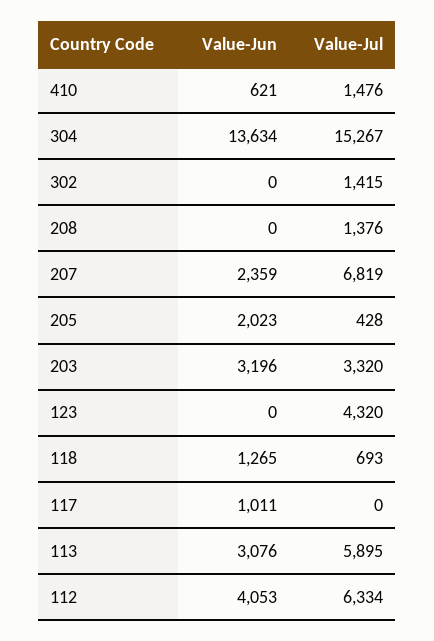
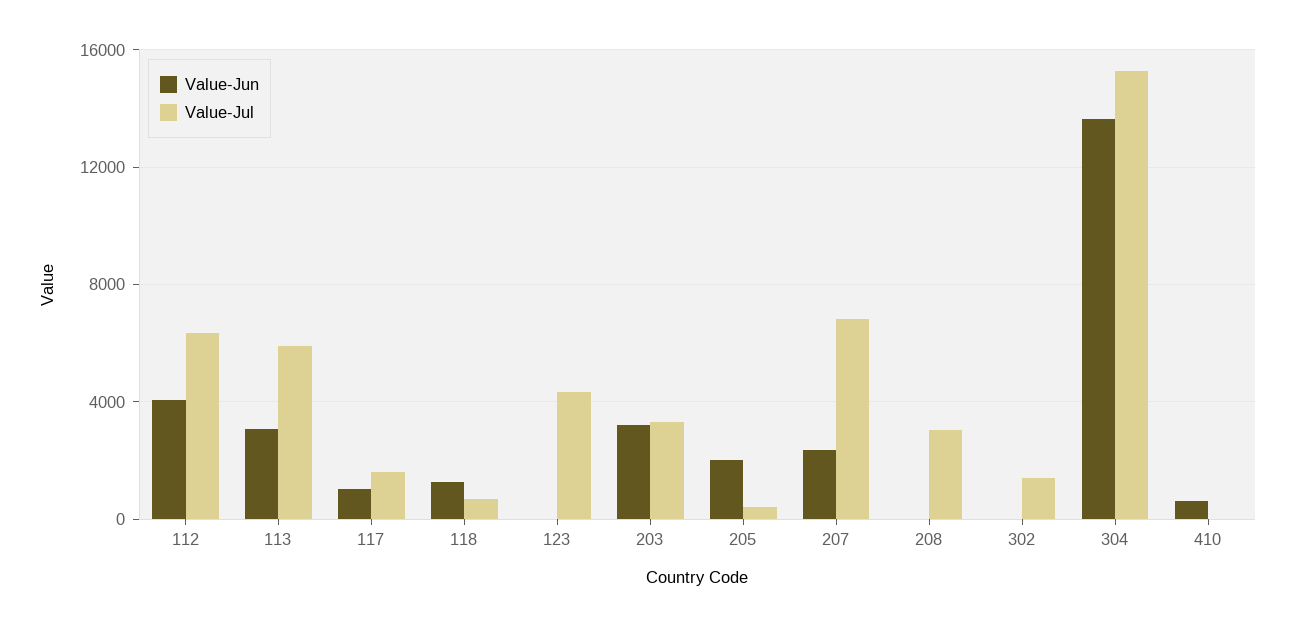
Value-Jul, 410: 1476 -> 0
Value-Jul, 208: 1376 -> 3000
Value-Jul, 117: 0 -> 1500

